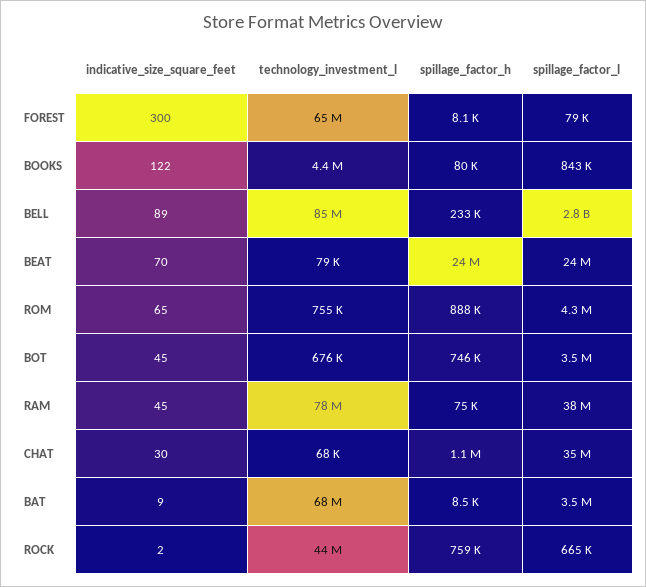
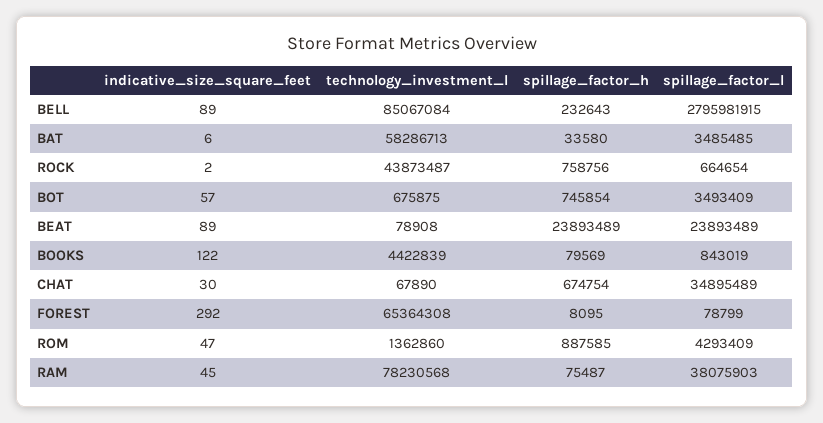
indicative_size_square_feet, FOREST: 300 -> 292
indicative_size_square_feet, BEAT: 70 -> 89
indicative_size_square_feet, ROM: 65 -> 47
technology_investment_l, ROM: 755000 -> 1362860
indicative_size_square_feet, BOT: 45 -> 57
spillage_factor_h, CHAT: 1100000 -> 674754
indicative_size_square_feet, BAT: 9 -> 6
technology_investment_l, BAT: 68000000 -> 58286713
spillage_factor_h, BAT: 8500 -> 33580

